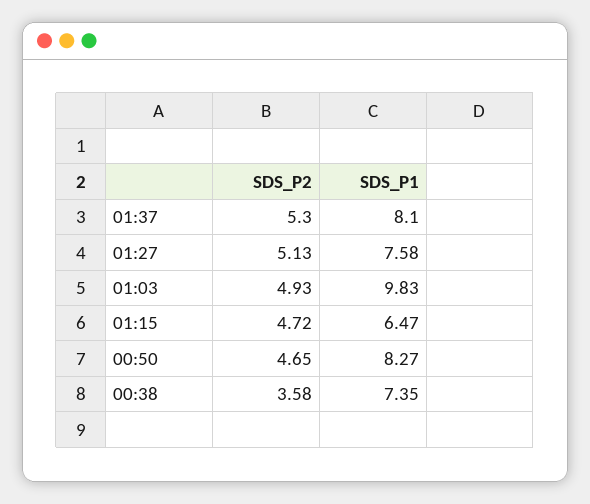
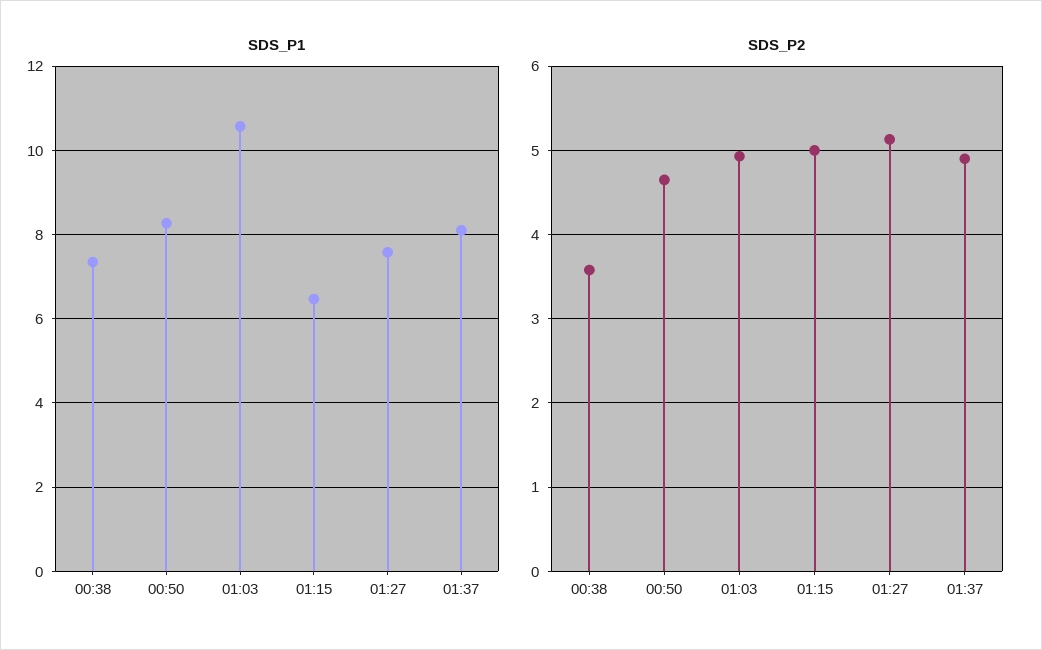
SDS_P2, 01:37: 5.3 -> 4.9
SDS_P1, 01:03: 9.83 -> 10.6
SDS_P2, 01:15: 4.72 -> 5

